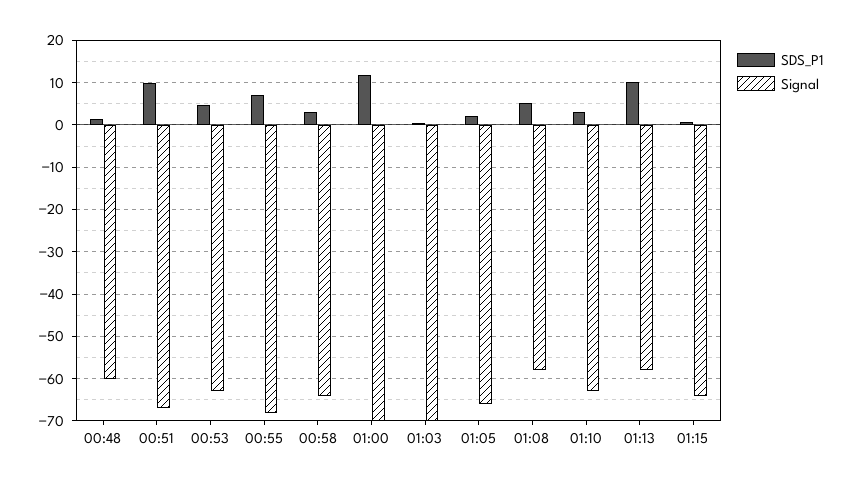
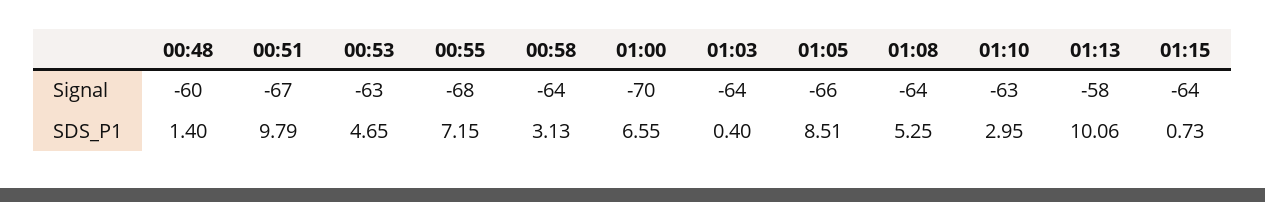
SDS_P1, 01:00: 12 -> 6.55
Signal, 01:03: -70 -> -64
SDS_P1, 01:05: 2 -> 8.51
Signal, 01:08: -58 -> -64

